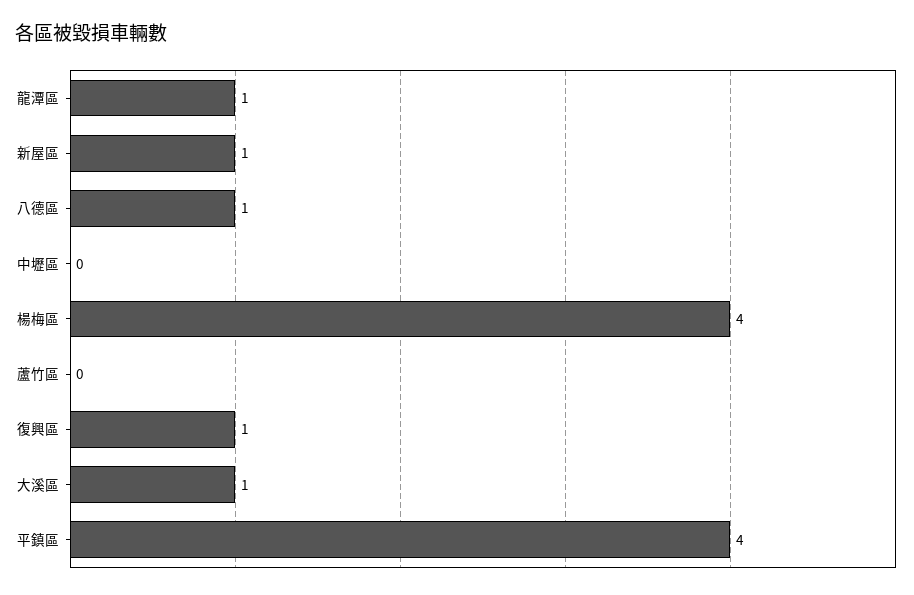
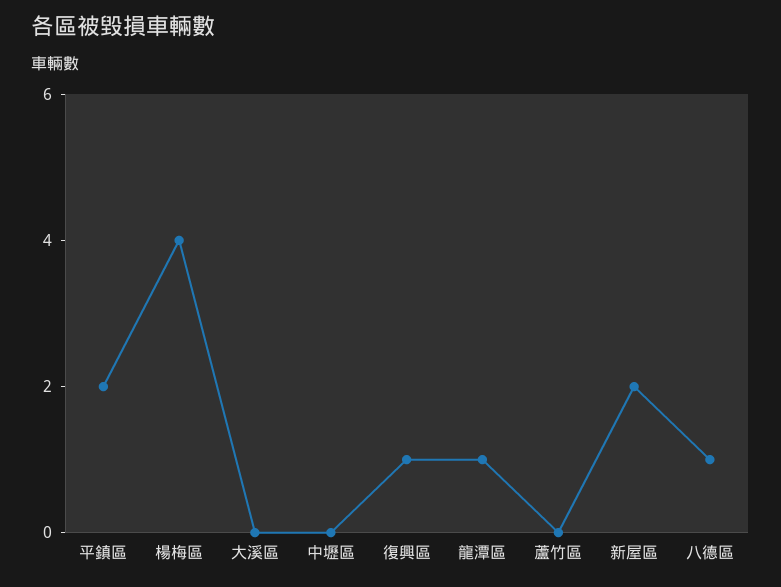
新屋區: 1 -> 2
大溪區: 1 -> 0
平鎮區: 4 -> 2

